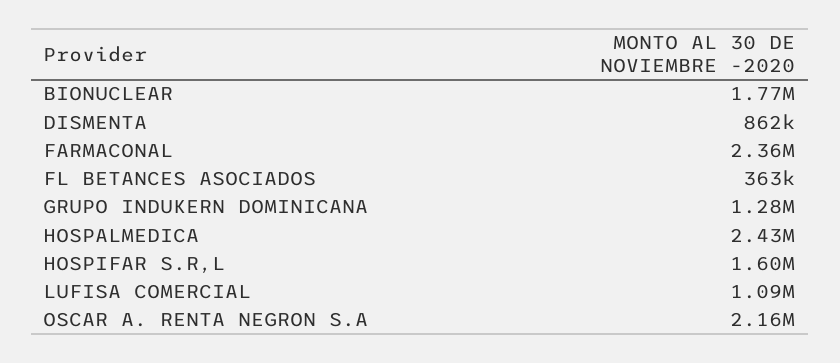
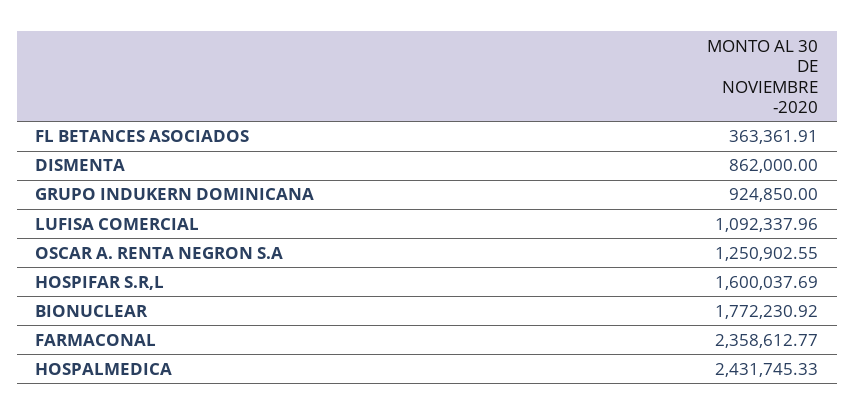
GRUPO INDUKERN DOMINICANA: 1280000 -> 924850
OSCAR A. RENTA NEGRON S.A: 2160000 -> 1250902.55

